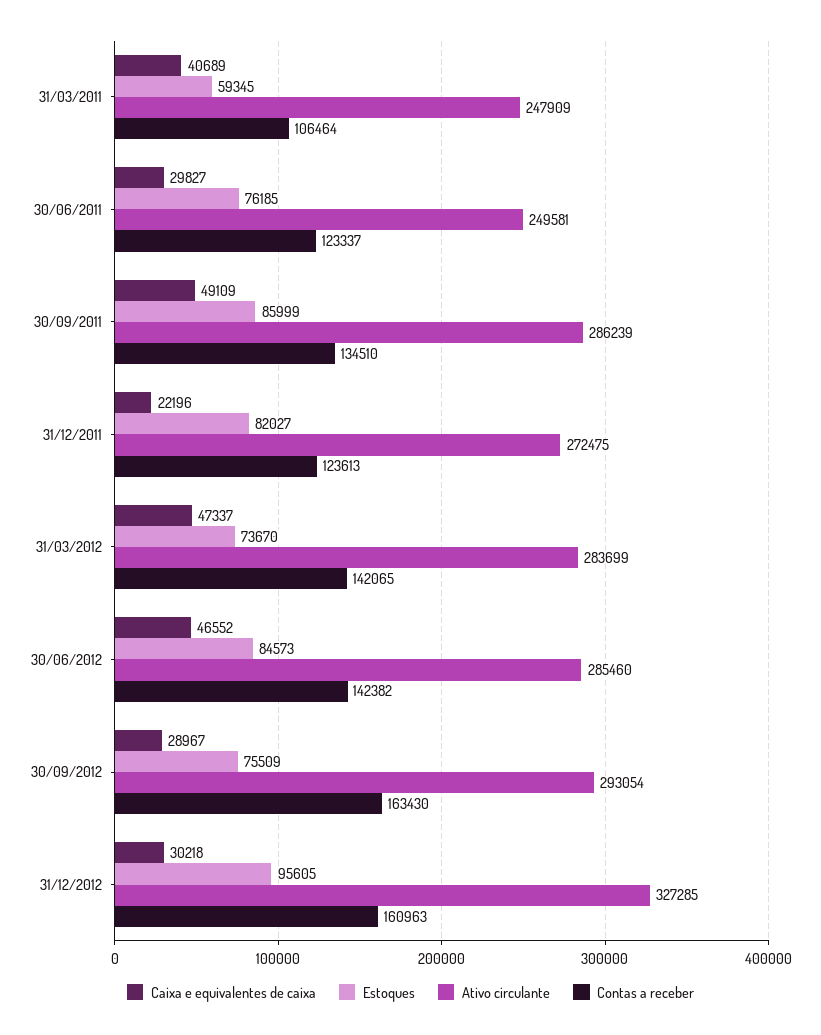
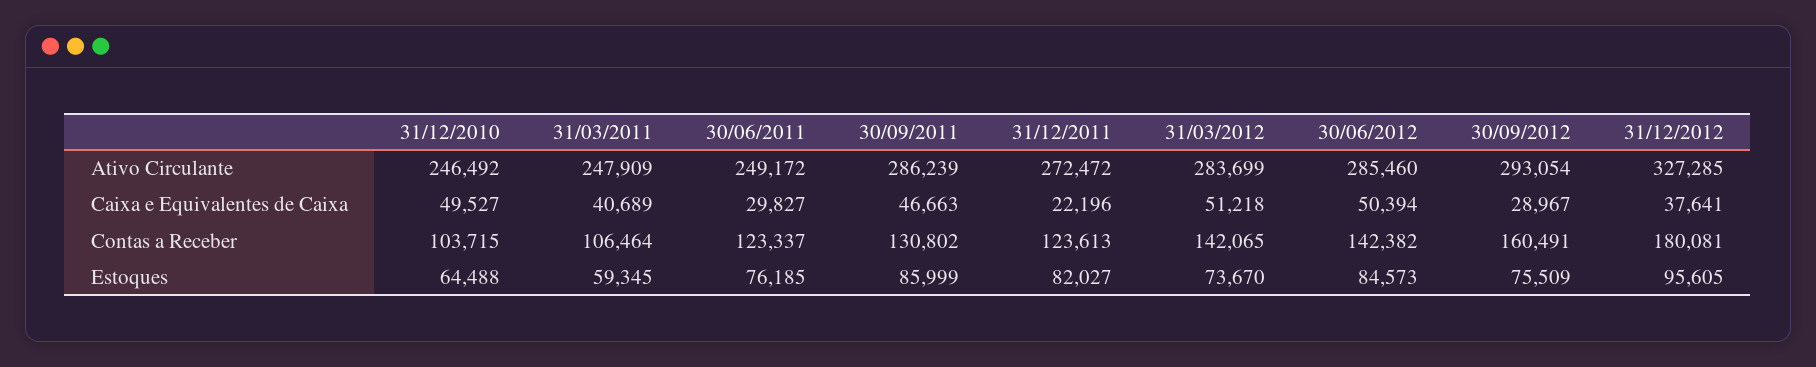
Ativo circulante, 30/06/2011: 249581 -> 249172
Caixa e equivalentes de caixa, 30/09/2011: 49109 -> 46663
Contas a receber, 30/09/2011: 134510 -> 130802
Ativo circulante, 31/12/2011: 272475 -> 272472
Caixa e equivalentes de caixa, 31/03/2012: 47337 -> 51218
Caixa e equivalentes de caixa, 30/06/2012: 46552 -> 50394
Contas a receber, 30/09/2012: 163430 -> 160491
Caixa e equivalentes de caixa, 31/12/2012: 30218 -> 37641
Contas a receber, 31/12/2012: 160963 -> 180081
Ativo circulante, 31/12/2010: none -> 246492
Caixa e equivalentes de caixa, 31/12/2010: none -> 49527
Contas a receber, 31/12/2010: none -> 103715
Estoques, 31/12/2010: none -> 64488

